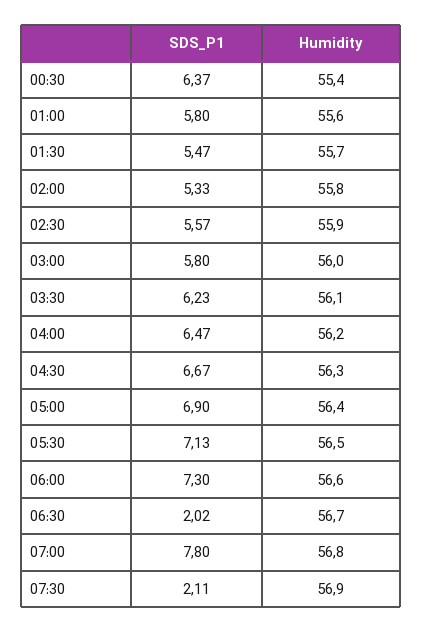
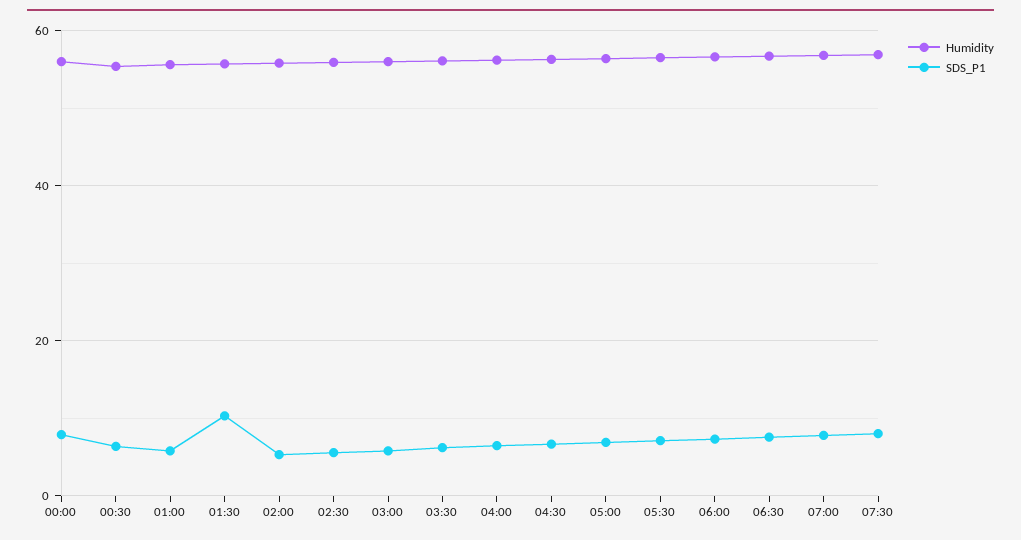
SDS_P1, 01:30: 5.47 -> 10
SDS_P1, 06:30: 2.02 -> 8
SDS_P1, 07:30: 2.11 -> 8
Humidity, 00:00: none -> 56
SDS_P1, 00:00: none -> 8

